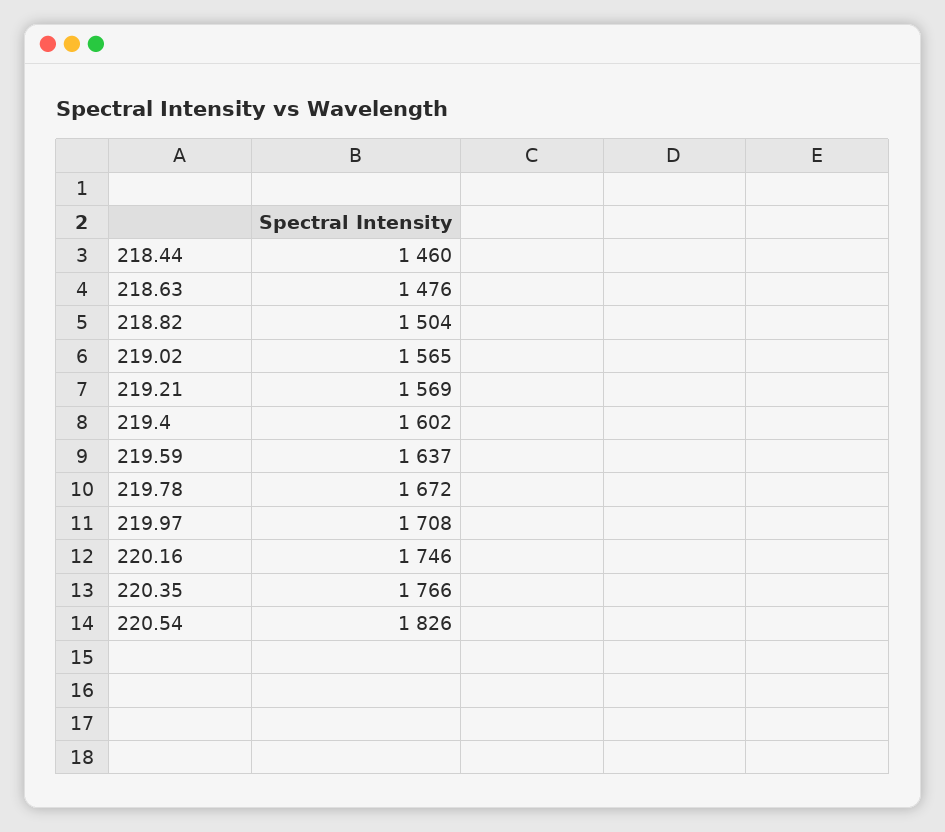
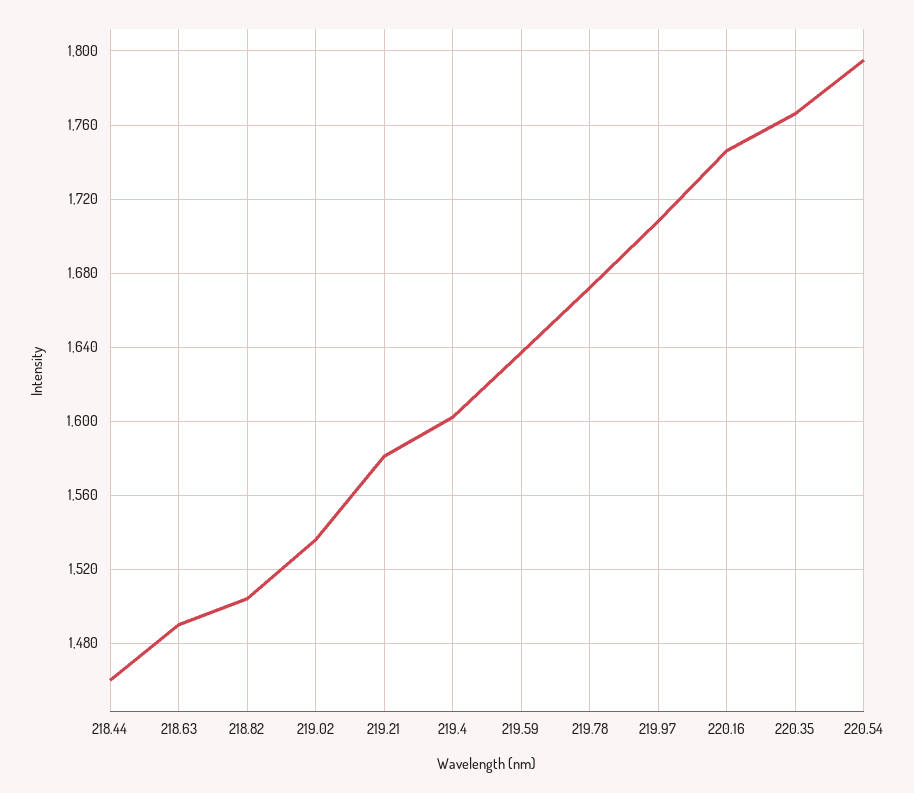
218.63: 1476 -> 1490
219.02: 1565 -> 1535
219.21: 1569 -> 1580
220.54: 1826 -> 1795

